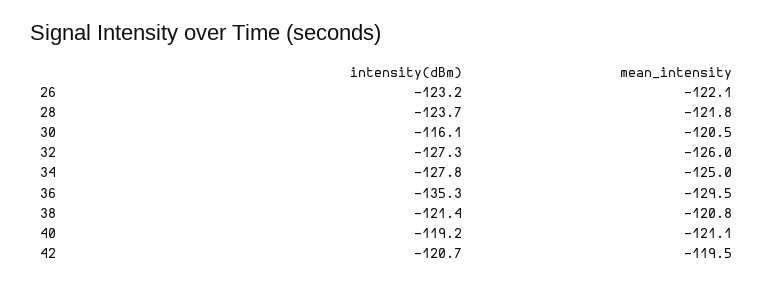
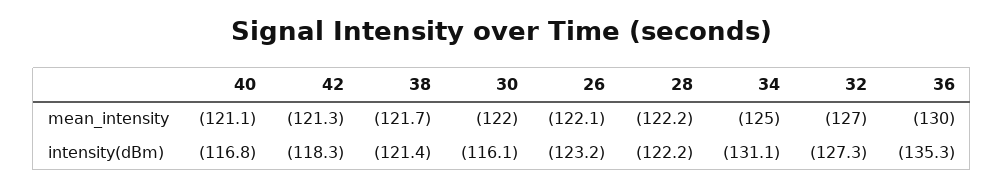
intensity(dBm), 28: -123.7 -> -122.2
mean_intensity, 28: -121.8 -> -122.2
mean_intensity, 30: -120.5 -> -122
mean_intensity, 32: -126 -> -127
intensity(dBm), 34: -127.8 -> -131.1
mean_intensity, 36: -129.5 -> -130
mean_intensity, 38: -120.8 -> -121.7
intensity(dBm), 40: -119.2 -> -116.8
intensity(dBm), 42: -120.7 -> -118.3
mean_intensity, 42: -119.5 -> -121.3

